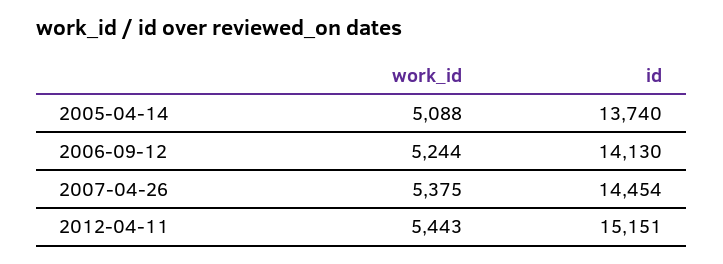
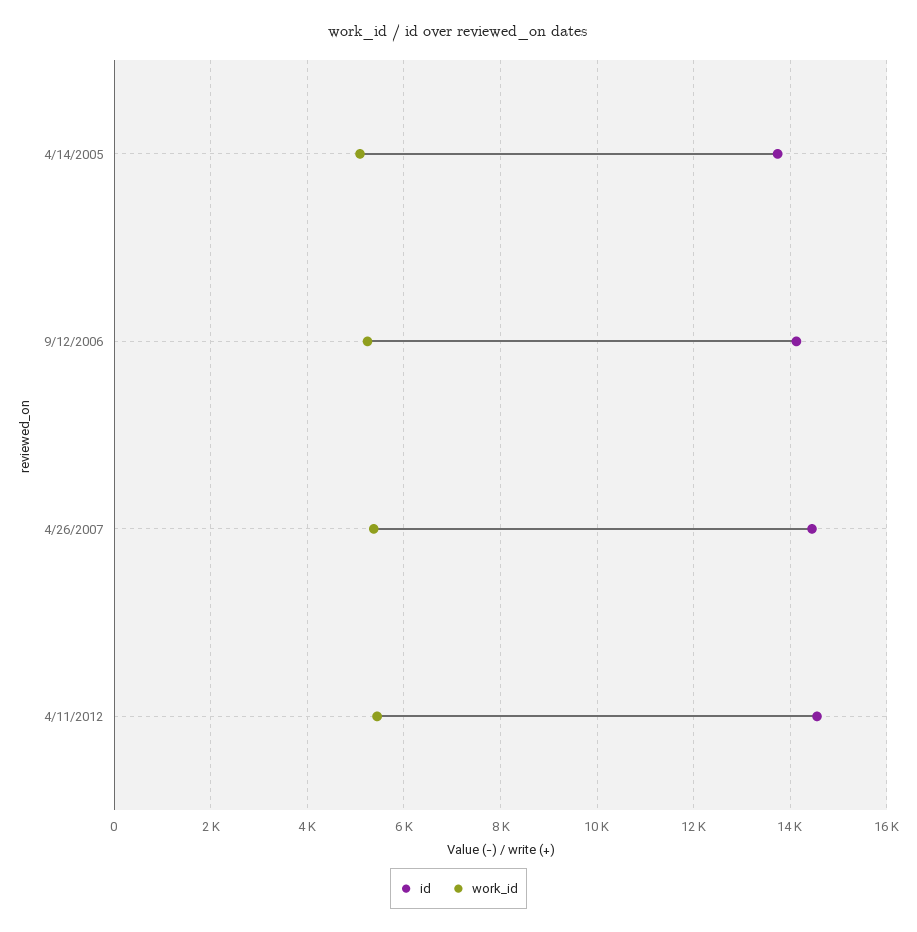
id, 2012-04-11: 15151 -> 14600

